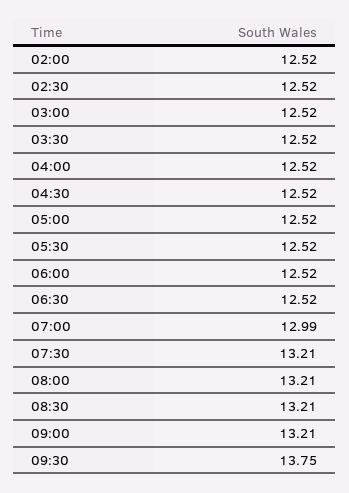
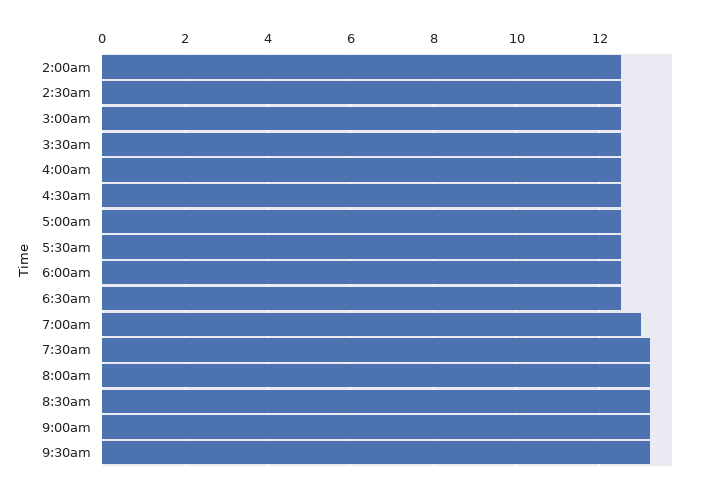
09:30: 13.75 -> 13.2

